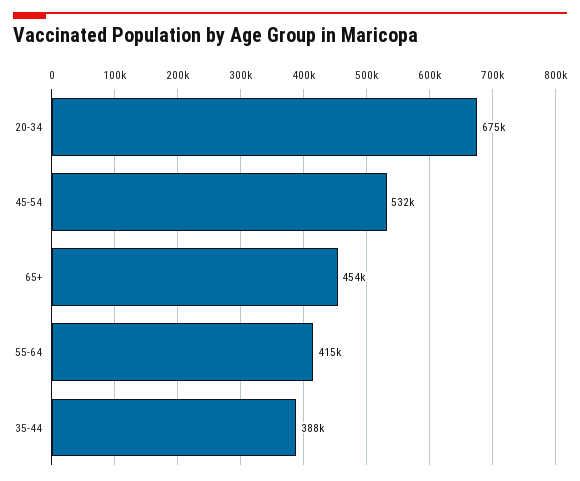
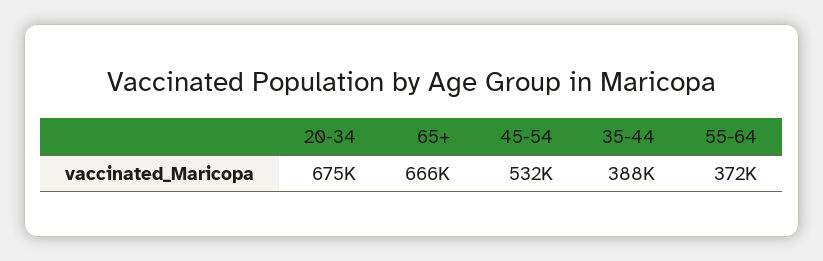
65+: 454000 -> 666000
55-64: 415000 -> 372000

